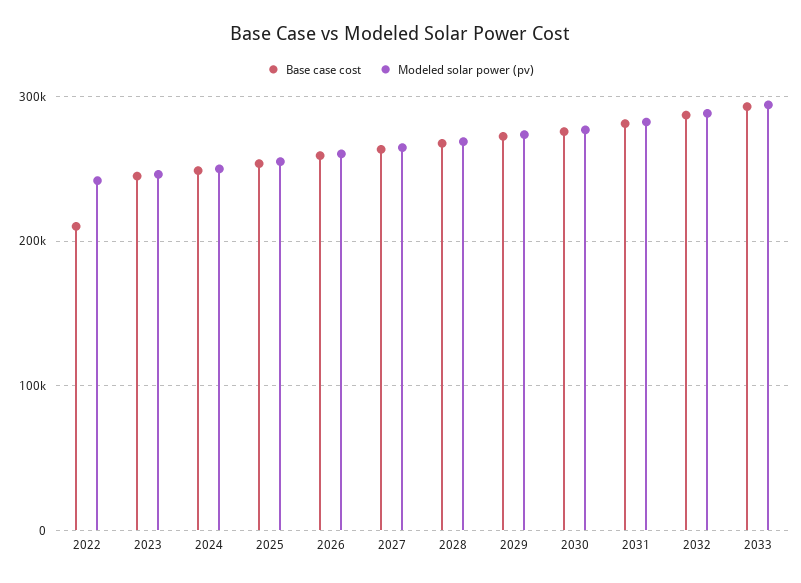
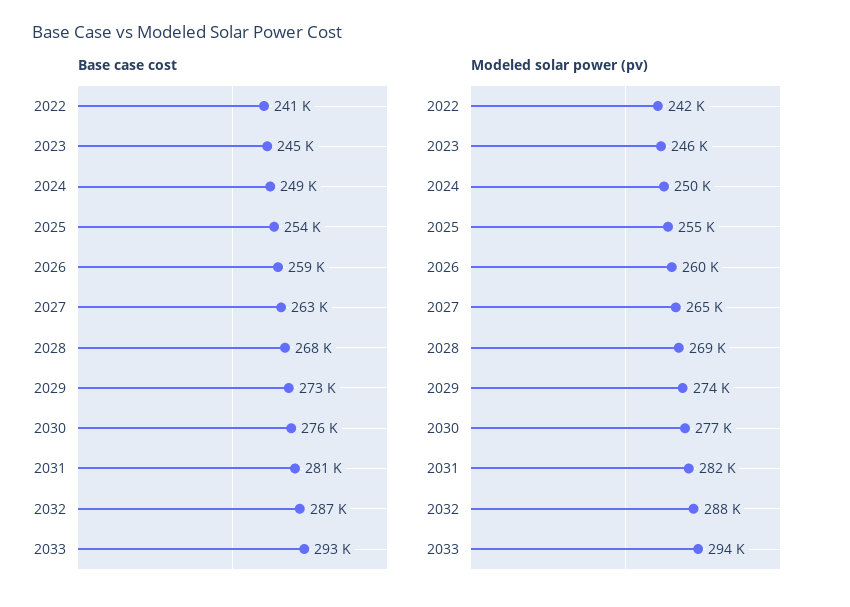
Base case cost, 2022: 210000 -> 241000

